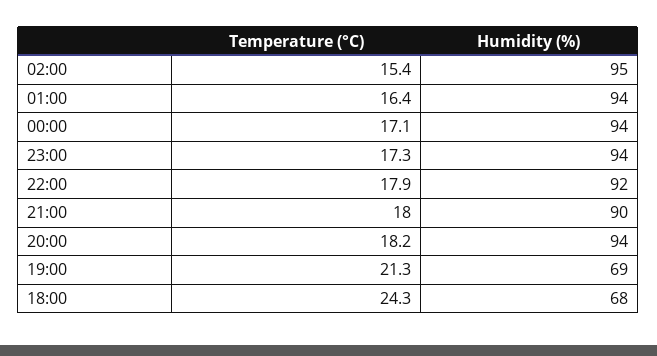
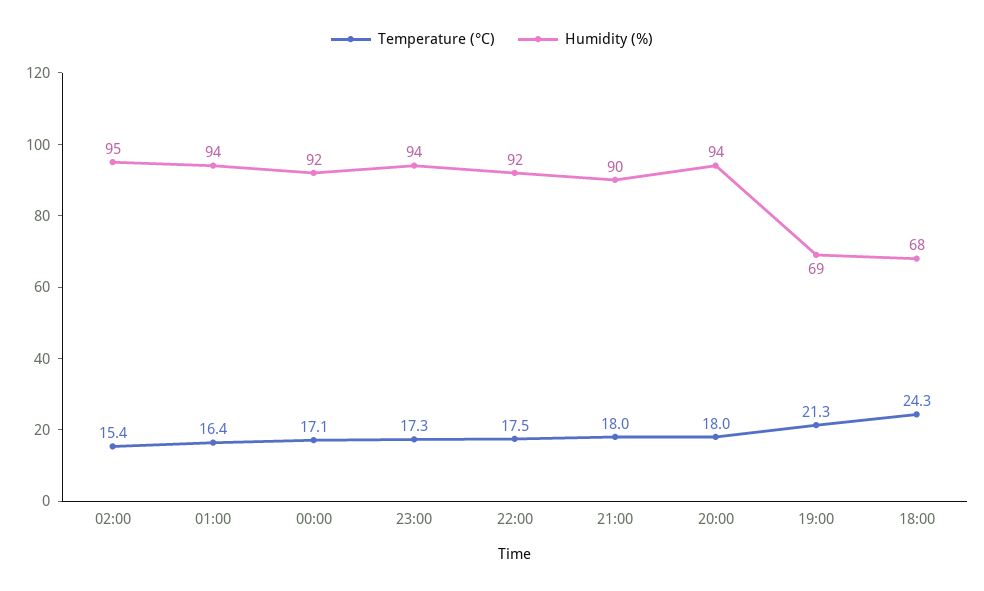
Humidity (%), 00:00: 94 -> 92
Temperature (°C), 22:00: 17.9 -> 17.5
Temperature (°C), 20:00: 18.2 -> 18

